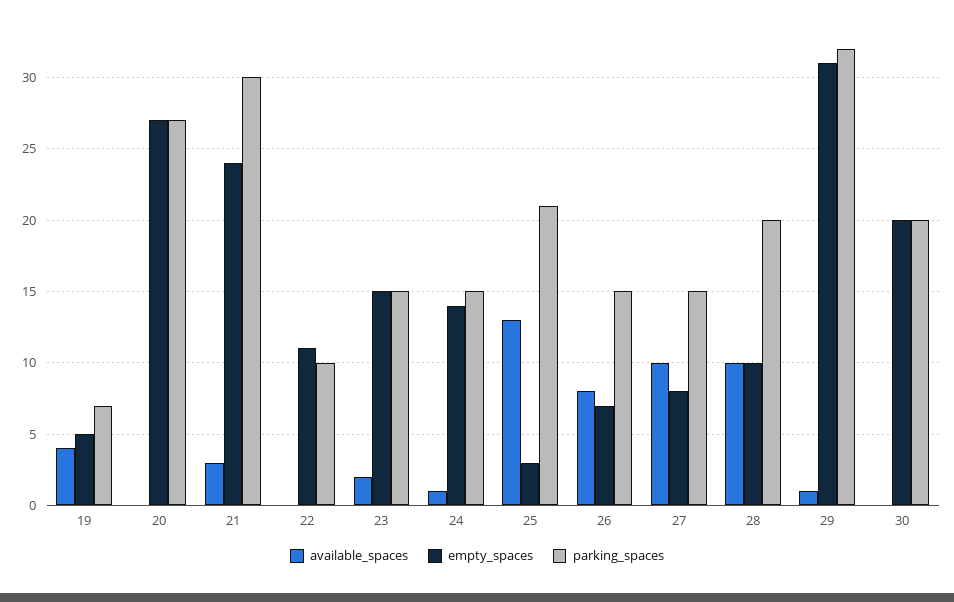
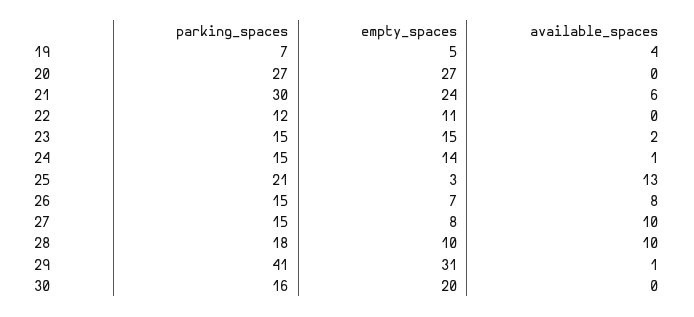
available_spaces, 21: 3 -> 6
parking_spaces, 22: 10 -> 12
parking_spaces, 28: 20 -> 18
parking_spaces, 29: 32 -> 41
parking_spaces, 30: 20 -> 16

